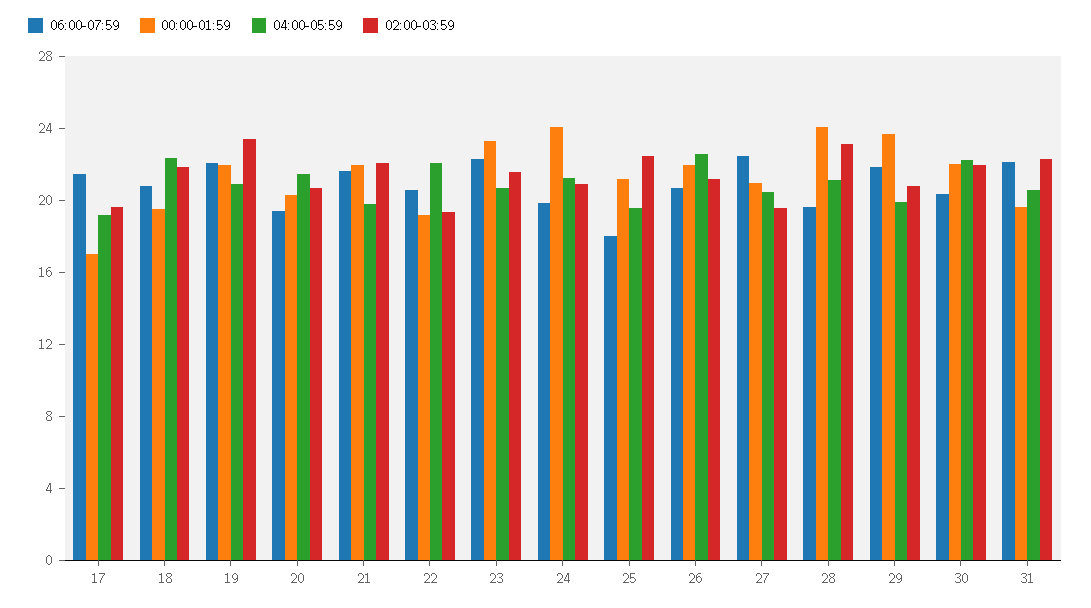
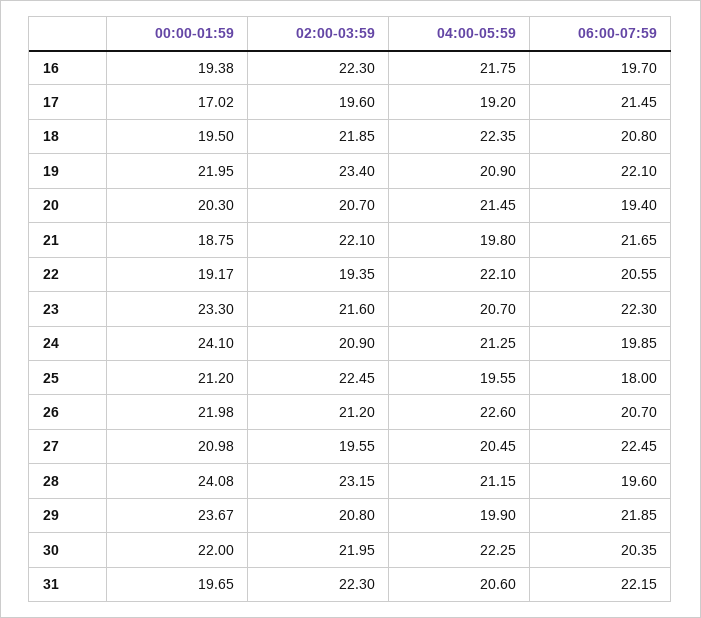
00:00-01:59, 21: 22 -> 18.75
00:00-01:59, 16: none -> 19.38
02:00-03:59, 16: none -> 22.3
04:00-05:59, 16: none -> 21.75
06:00-07:59, 16: none -> 19.7

